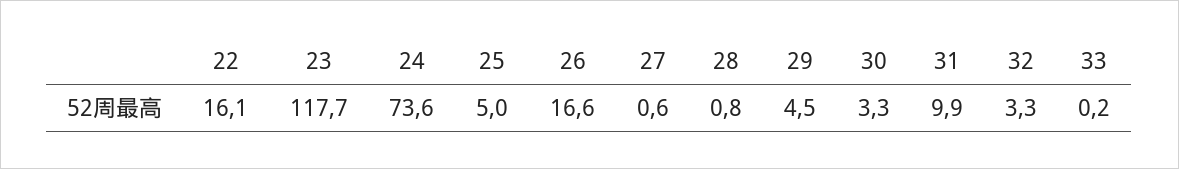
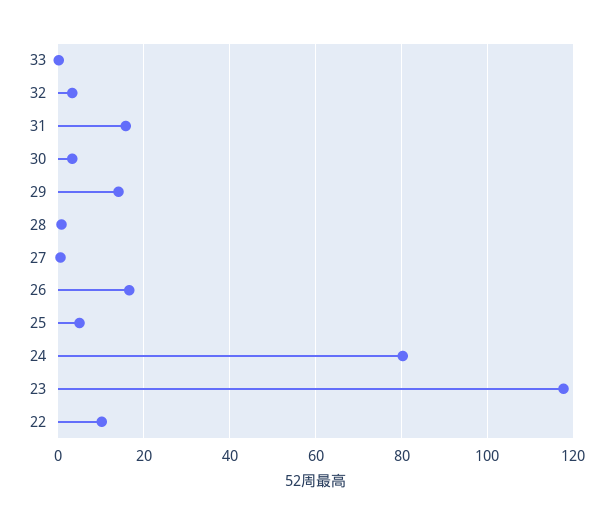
22: 16.1 -> 10
24: 73.6 -> 80
29: 4.5 -> 14
31: 9.9 -> 16

